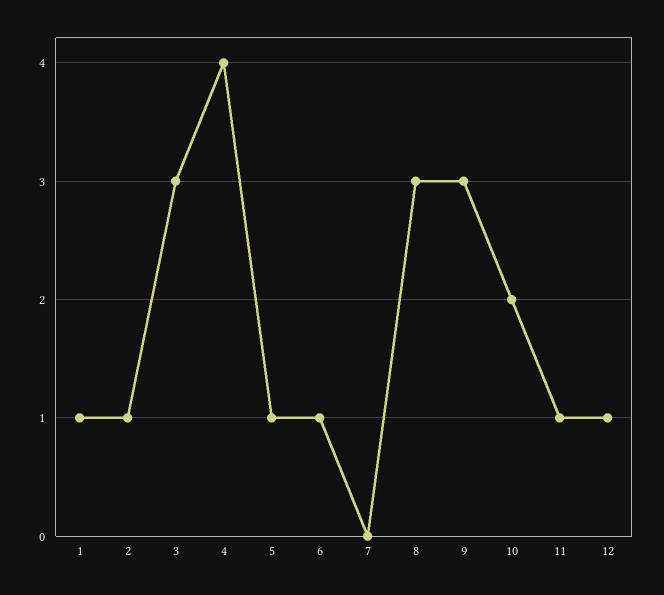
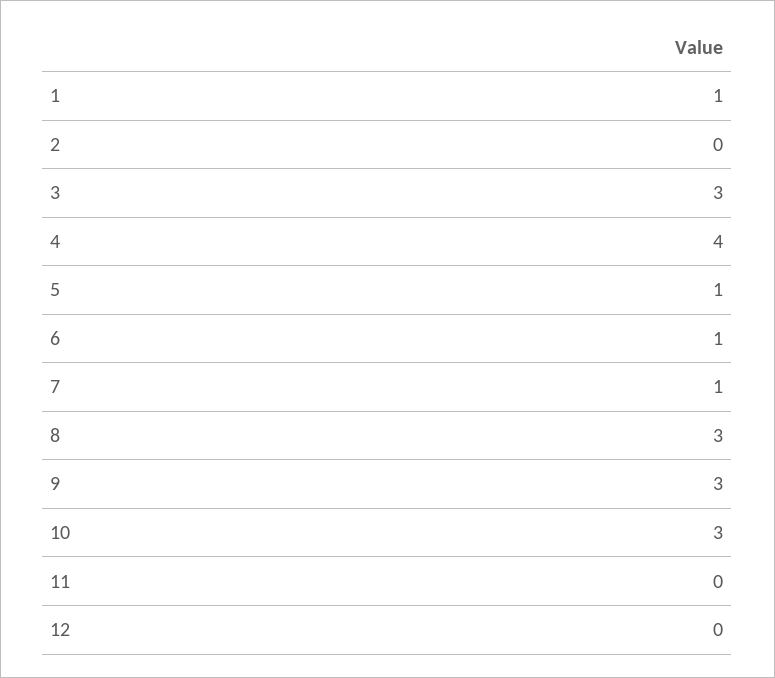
2: 1 -> 0
7: 0 -> 1
10: 2 -> 3
11: 1 -> 0
12: 1 -> 0

